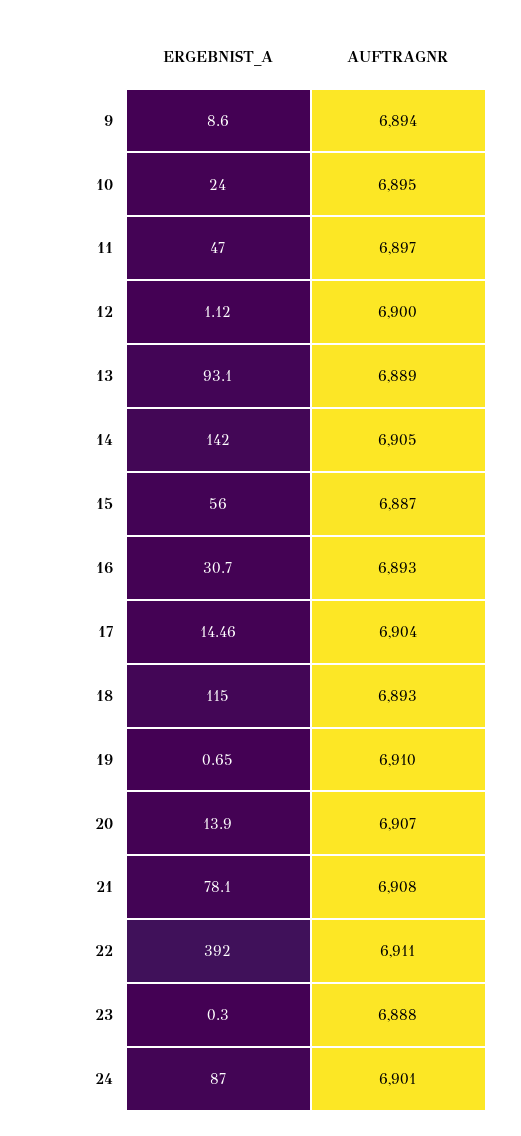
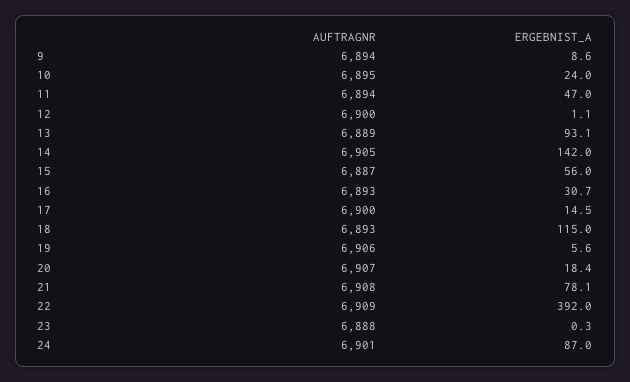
AUFTRAGNR, 11: 6897 -> 6894
AUFTRAGNR, 17: 6904 -> 6900
ERGEBNIST_A, 19: 0.65 -> 5.6
AUFTRAGNR, 19: 6910 -> 6906
ERGEBNIST_A, 20: 13.9 -> 18.4
AUFTRAGNR, 22: 6911 -> 6909

